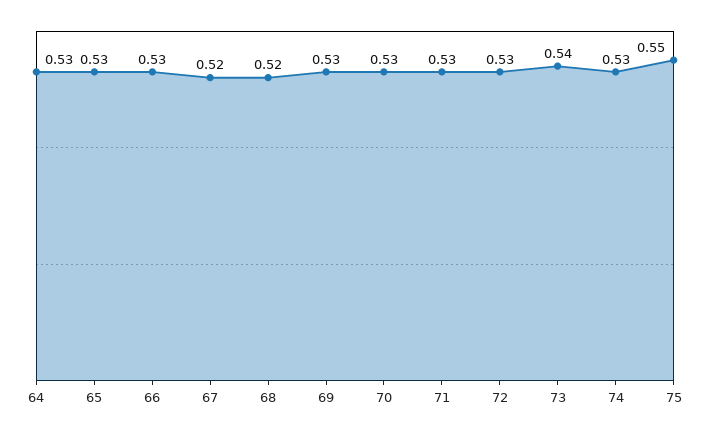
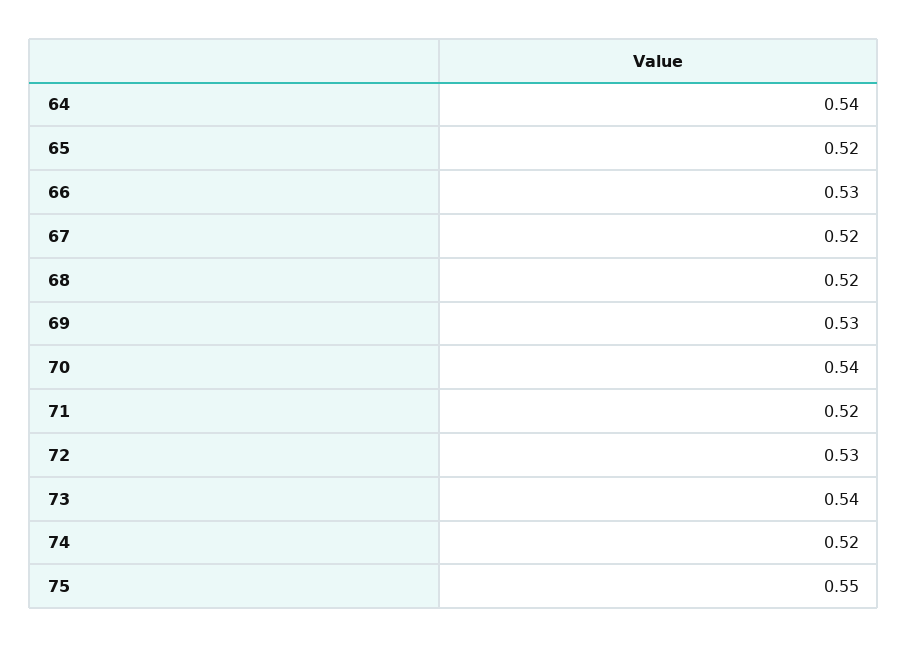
64: 0.53 -> 0.54
65: 0.53 -> 0.52
70: 0.53 -> 0.54
71: 0.53 -> 0.52
74: 0.53 -> 0.52

